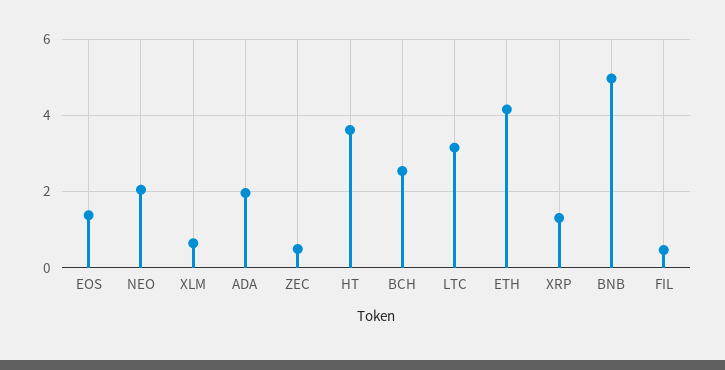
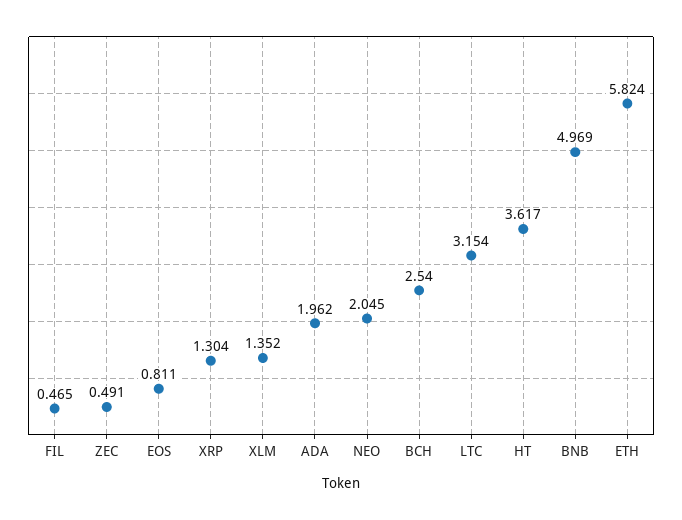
EOS: 1.4 -> 0.811
XLM: 0.6 -> 1.352
ETH: 4.2 -> 5.824

